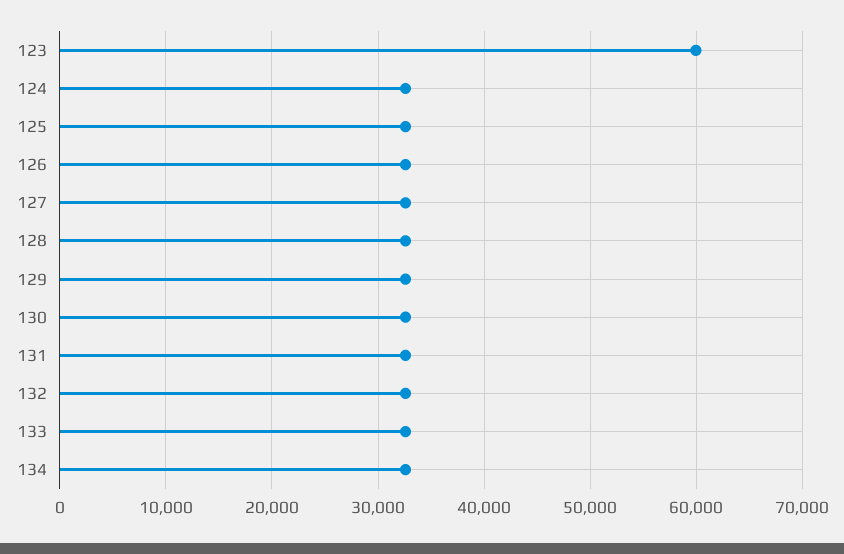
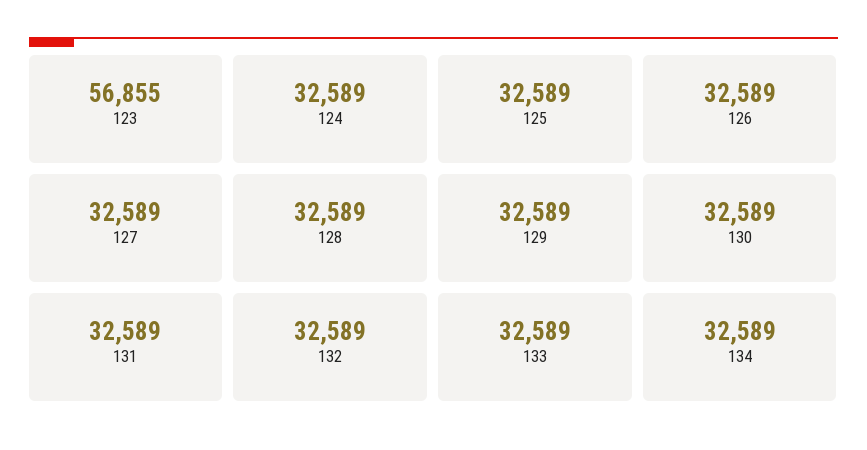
123: 60000 -> 56855

